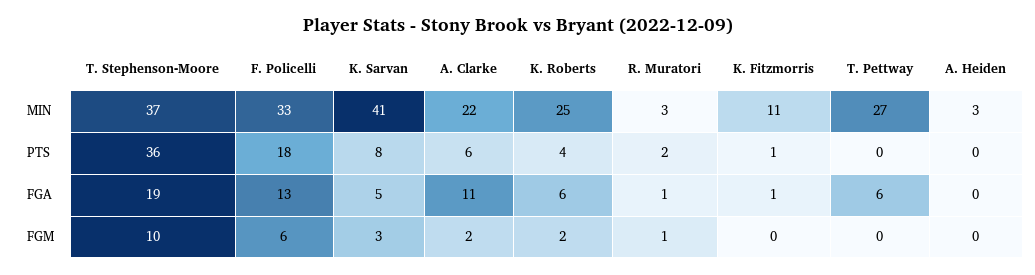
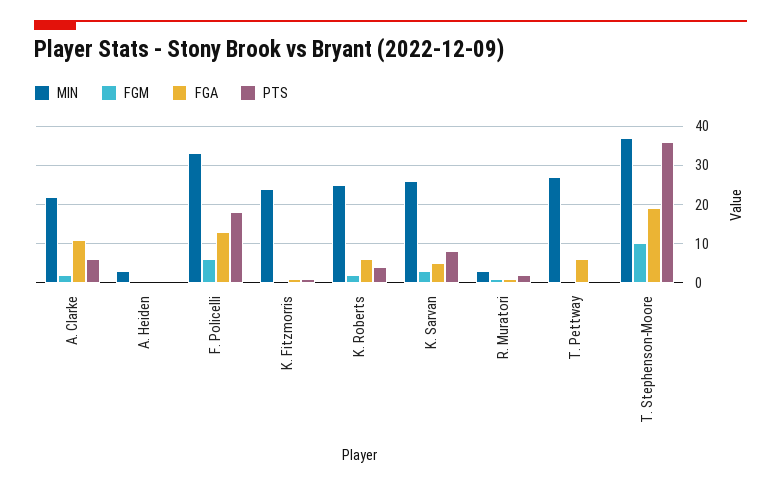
MIN, K. Sarvan: 41 -> 25
MIN, K. Fitzmorris: 11 -> 25

